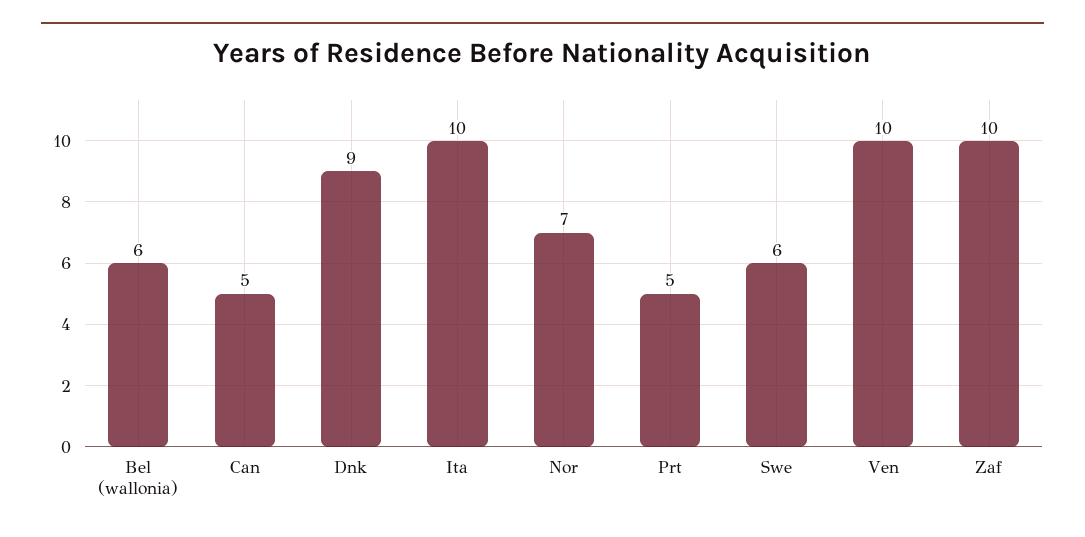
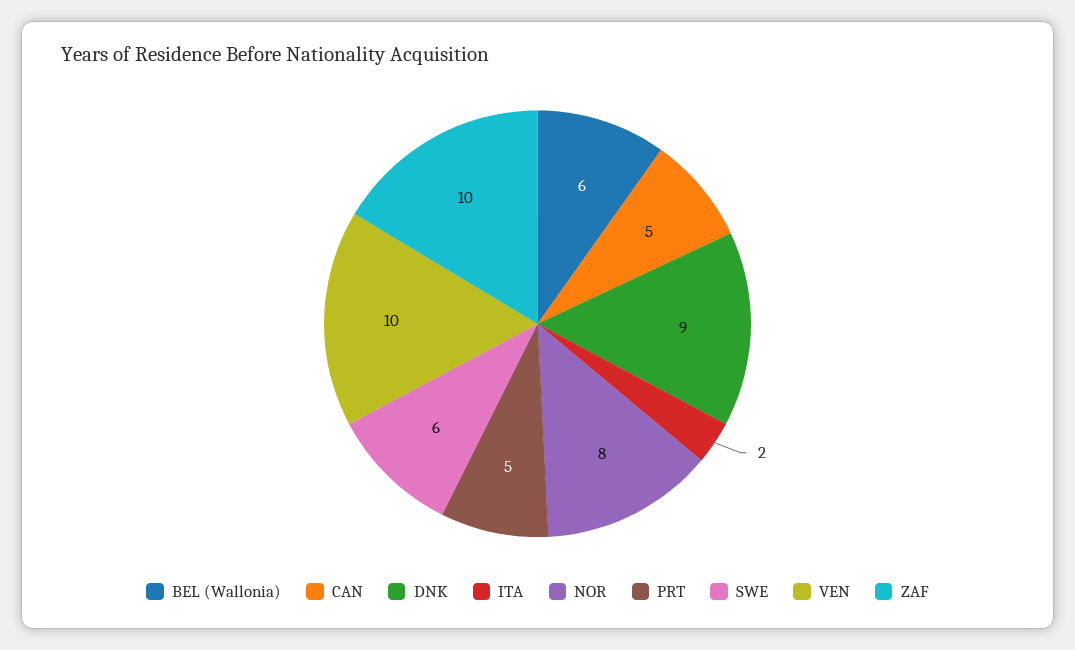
Ita: 10 -> 2
Nor: 7 -> 8

